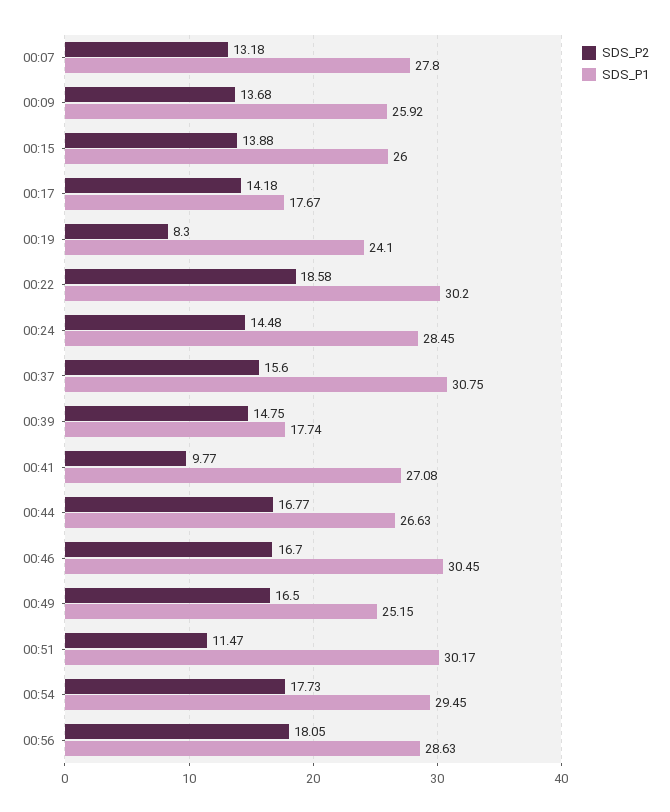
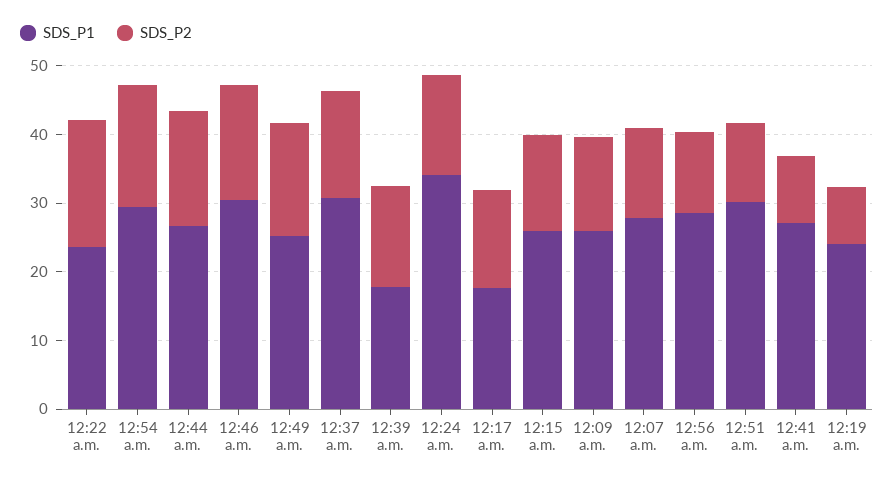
SDS_P1, 00:22: 30.2 -> 24
SDS_P1, 00:24: 28.45 -> 34
SDS_P2, 00:56: 18.05 -> 12

